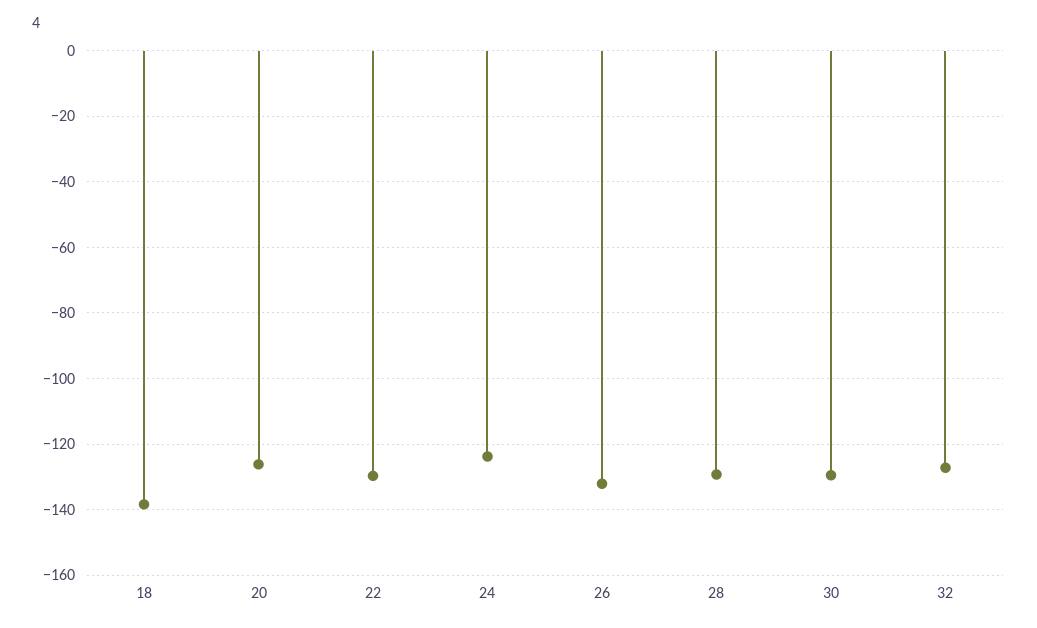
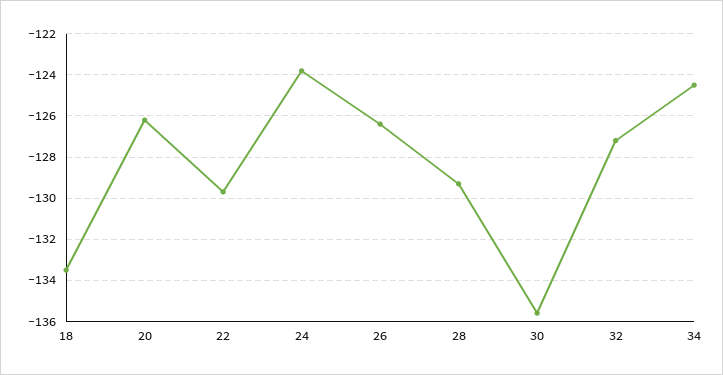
18: -138 -> -133.5
26: -132 -> -126.5
30: -130 -> -135.5
34: none -> -124.5

